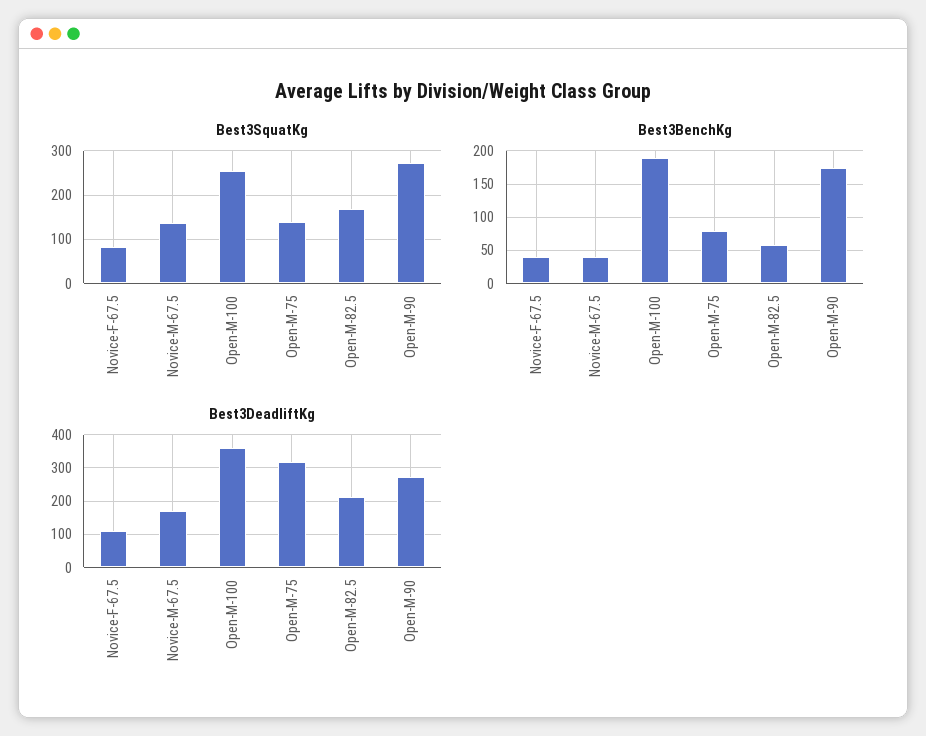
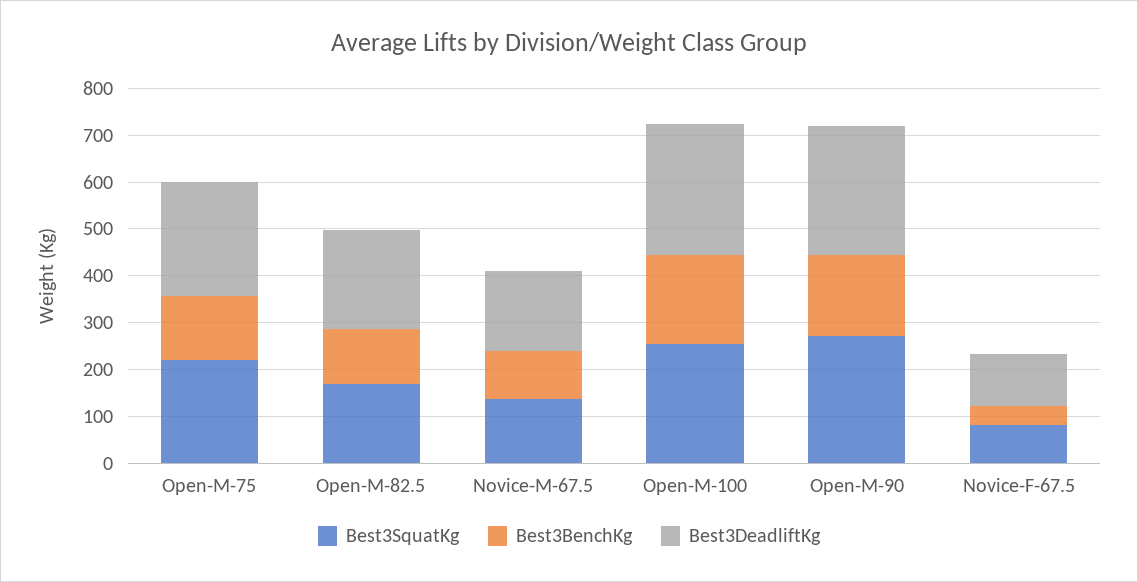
Best3SquatKg, Open-M-75: 140 -> 220
Best3BenchKg, Novice-M-67.5: 40 -> 100
Best3BenchKg, Open-M-75: 80 -> 140
Best3BenchKg, Open-M-82.5: 60 -> 120
Best3DeadliftKg, Open-M-100: 360 -> 280
Best3DeadliftKg, Open-M-75: 320 -> 240

